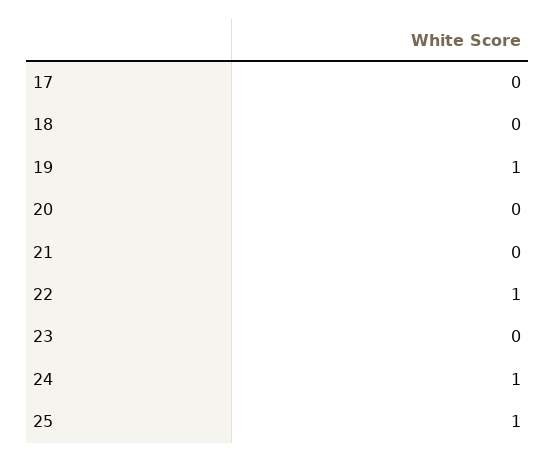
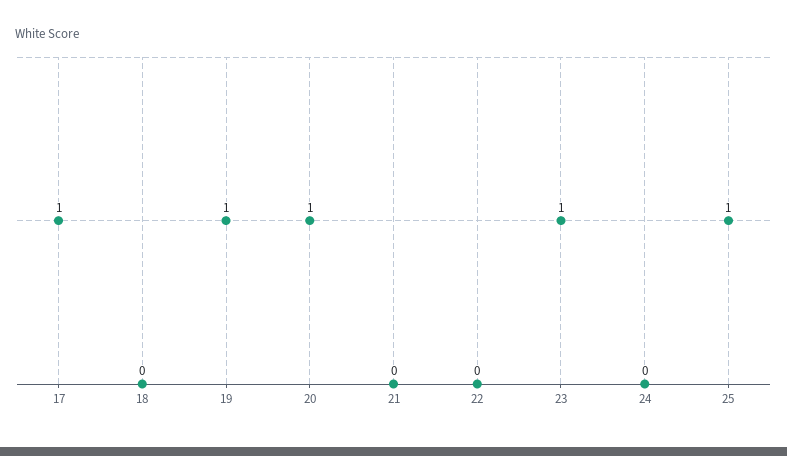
17: 0 -> 1
20: 0 -> 1
22: 1 -> 0
23: 0 -> 1
24: 1 -> 0

